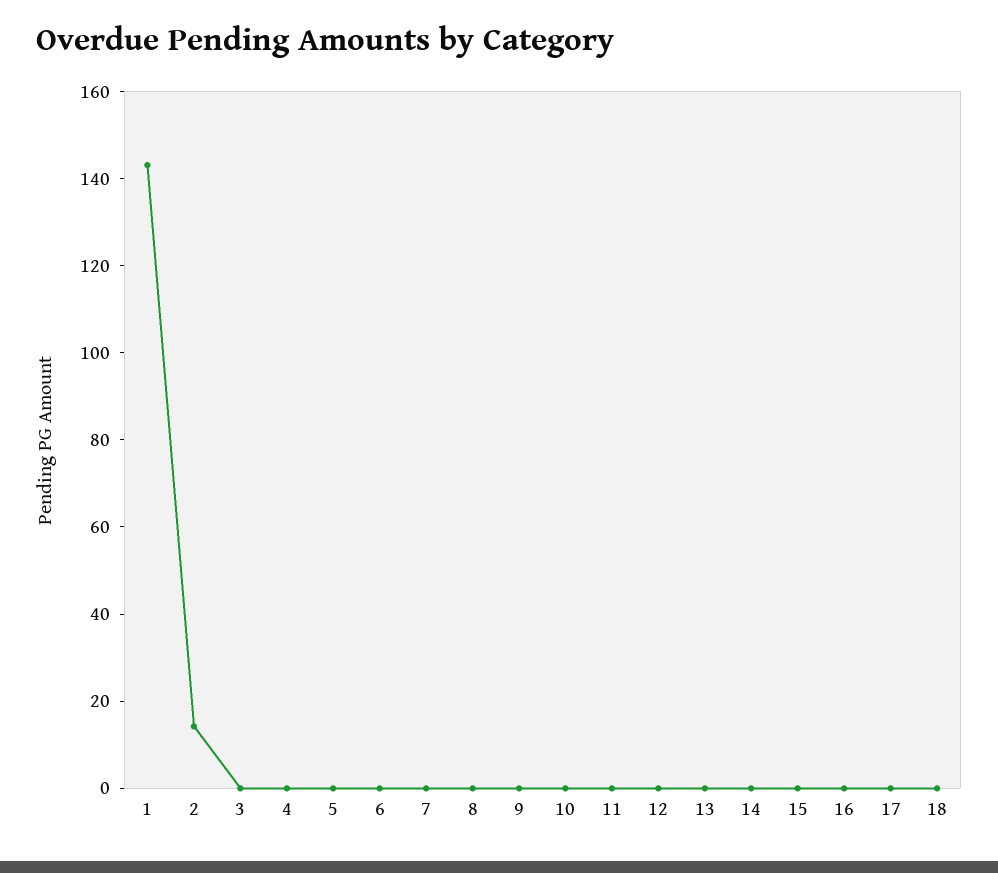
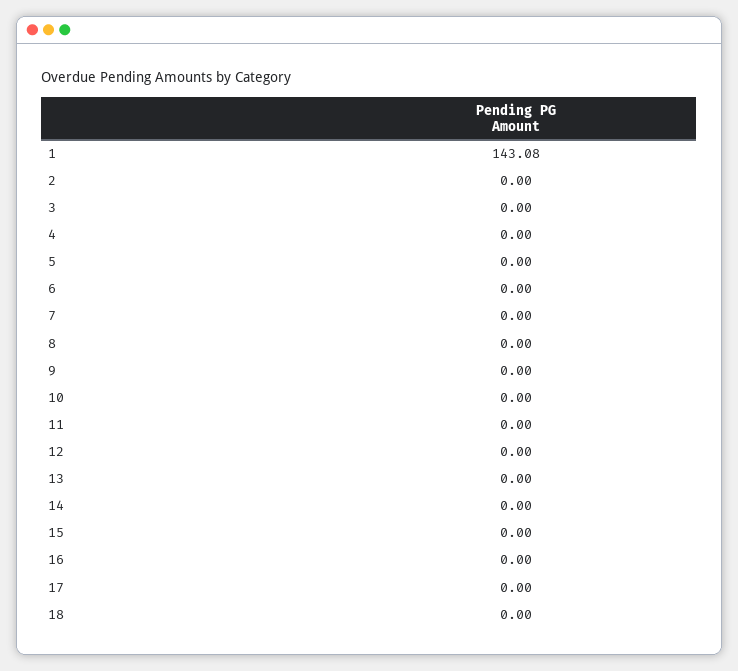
2: 15 -> 0

